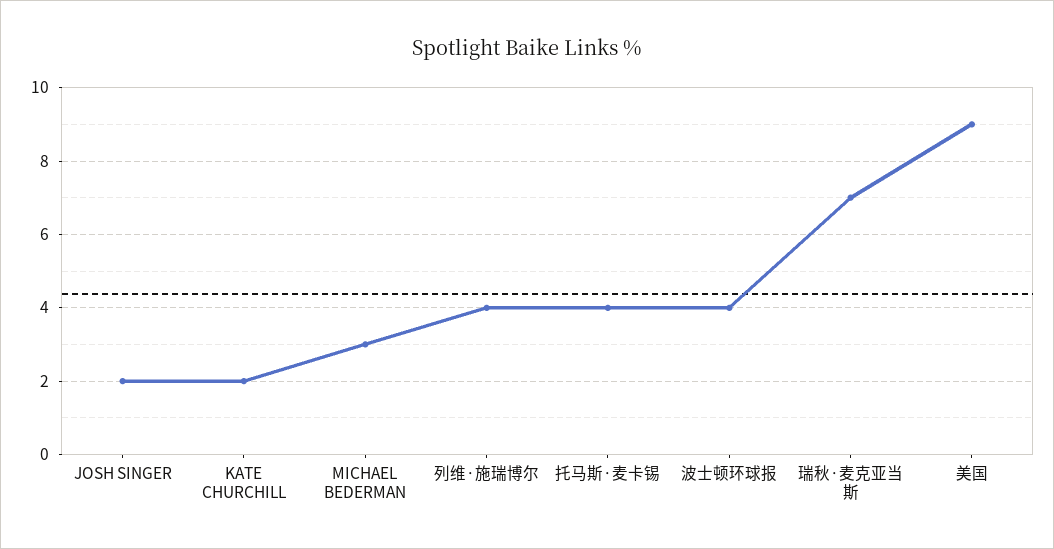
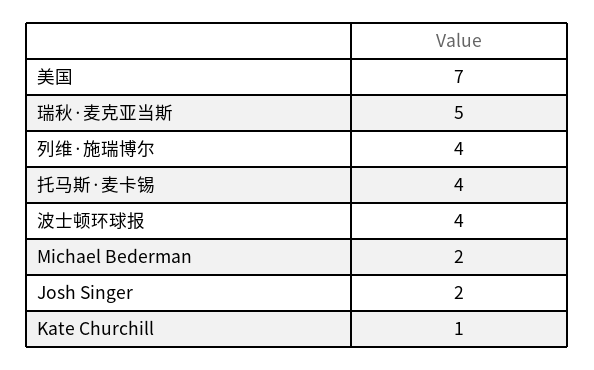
KATE CHURCHILL: 2 -> 1
MICHAEL BEDERMAN: 3 -> 2
瑞秋·麦克亚当斯: 7 -> 5
美国: 9 -> 7

